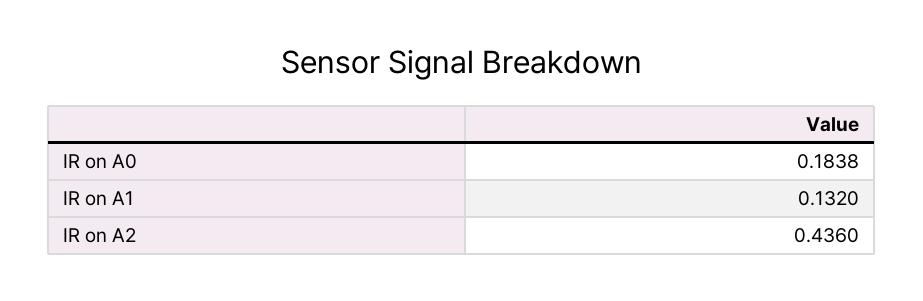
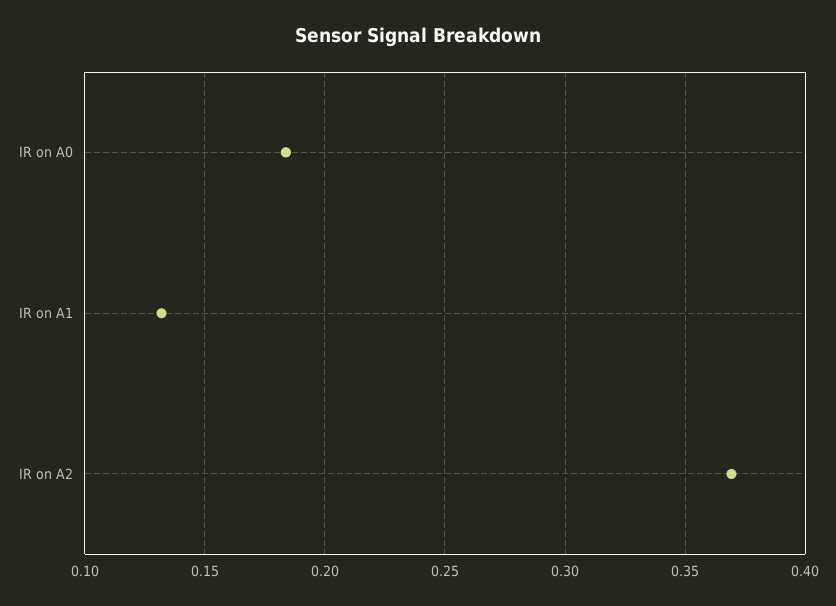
IR on A2: 0.436 -> 0.37

